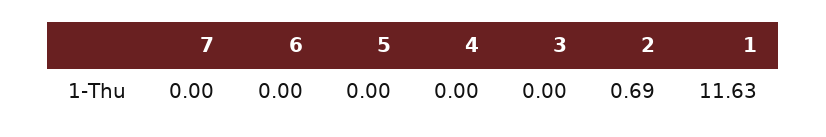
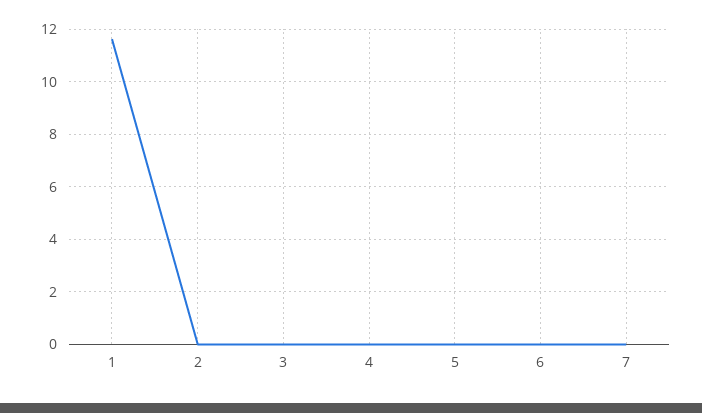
2: 0.69 -> 0

